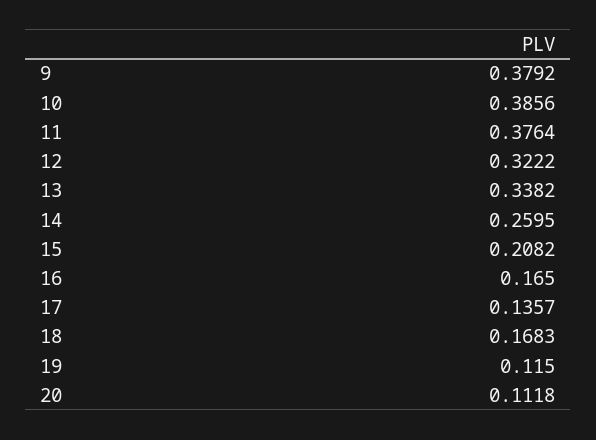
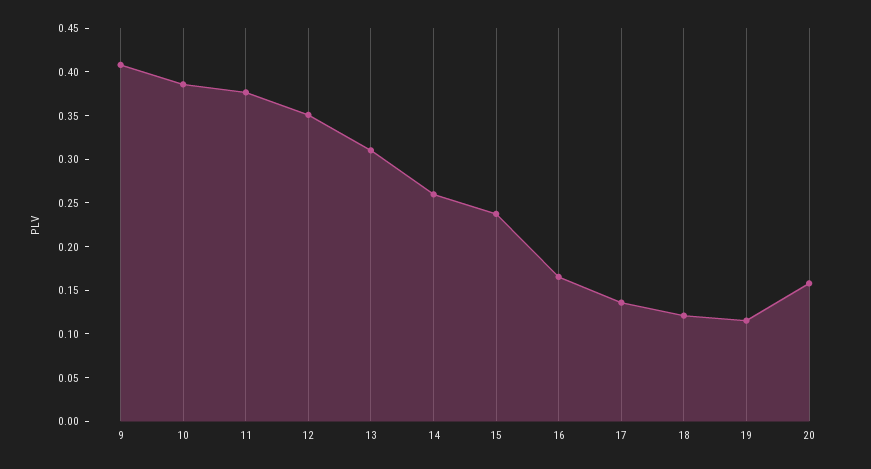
9: 0.3792 -> 0.41
12: 0.3222 -> 0.35
13: 0.3382 -> 0.31
15: 0.2082 -> 0.24
18: 0.1683 -> 0.12
20: 0.1118 -> 0.16

